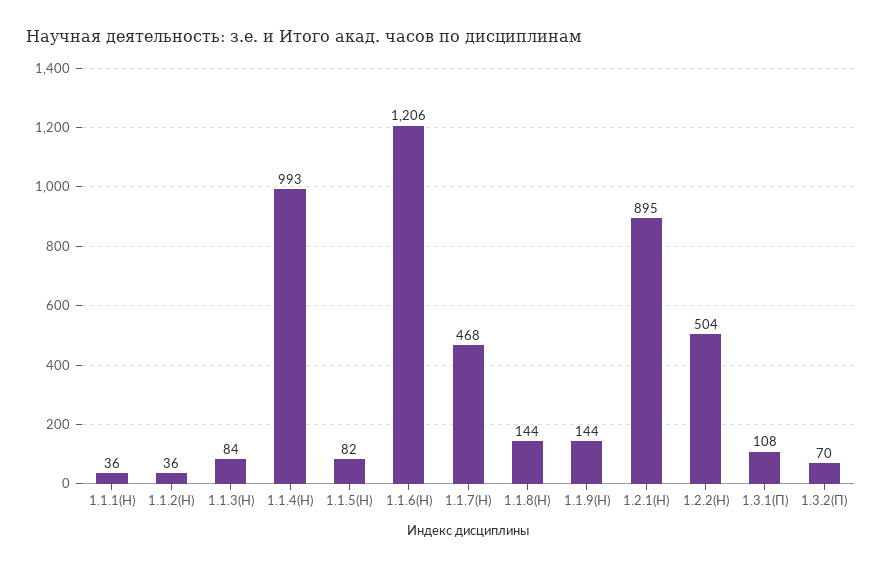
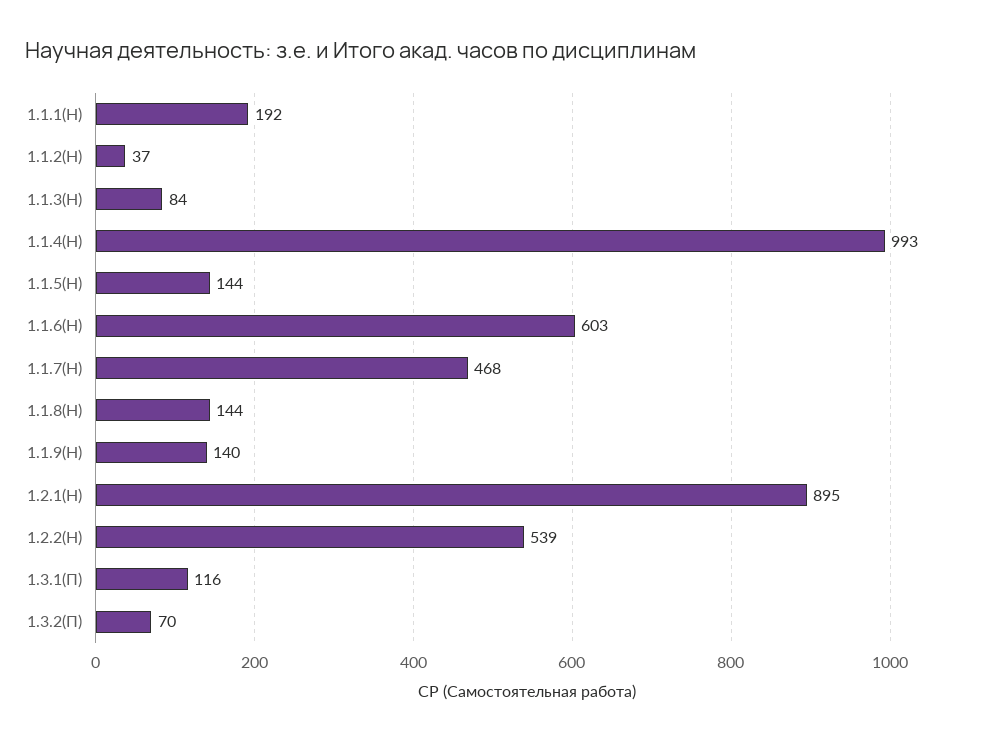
1.1.1(Н): 36 -> 192
1.1.2(Н): 36 -> 37
1.1.5(Н): 82 -> 144
1.1.6(Н): 1206 -> 603
1.1.9(Н): 144 -> 140
1.2.2(Н): 504 -> 539
1.3.1(П): 108 -> 116

